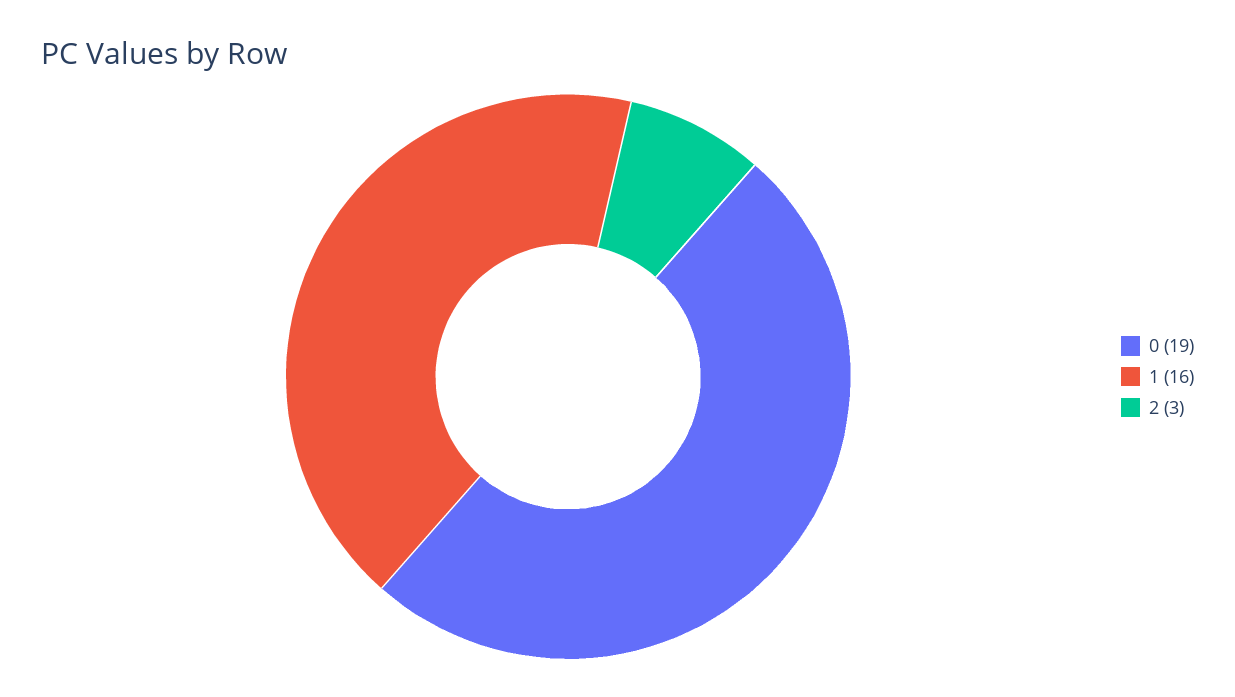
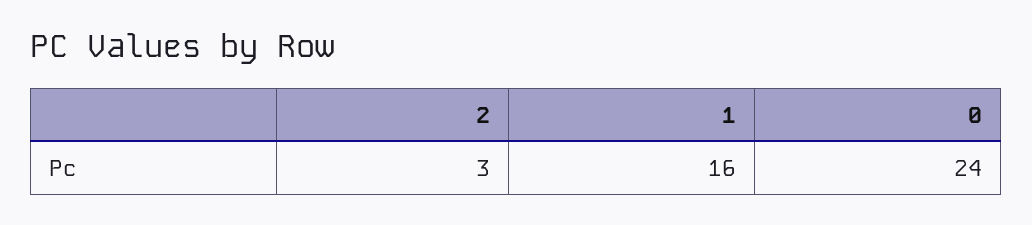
0: 19 -> 24

